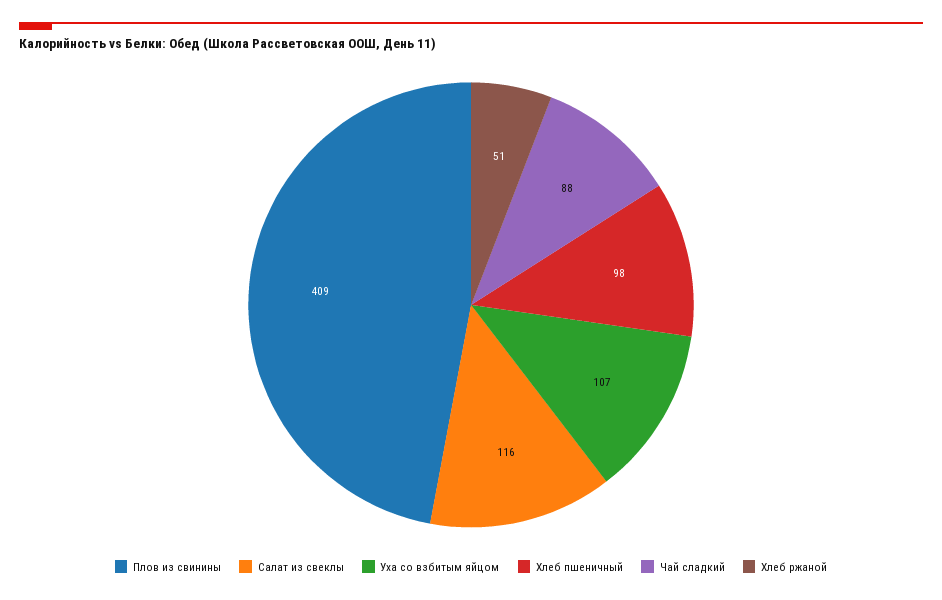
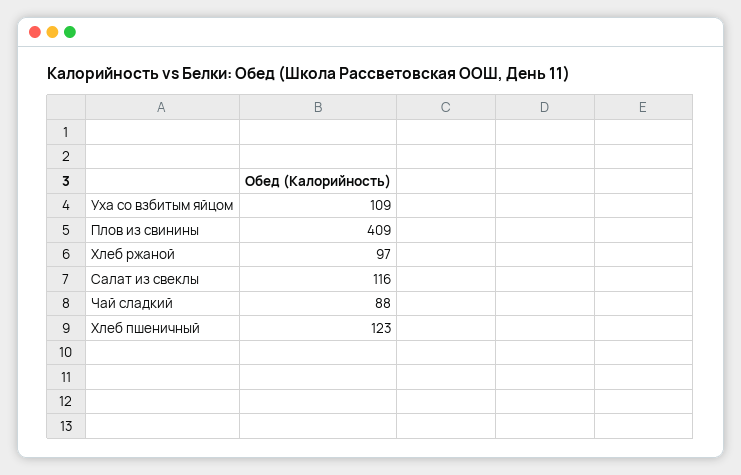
Уха со взбитым яйцом: 107 -> 109
Хлеб пшеничный: 98 -> 123
Хлеб ржаной: 51 -> 97

